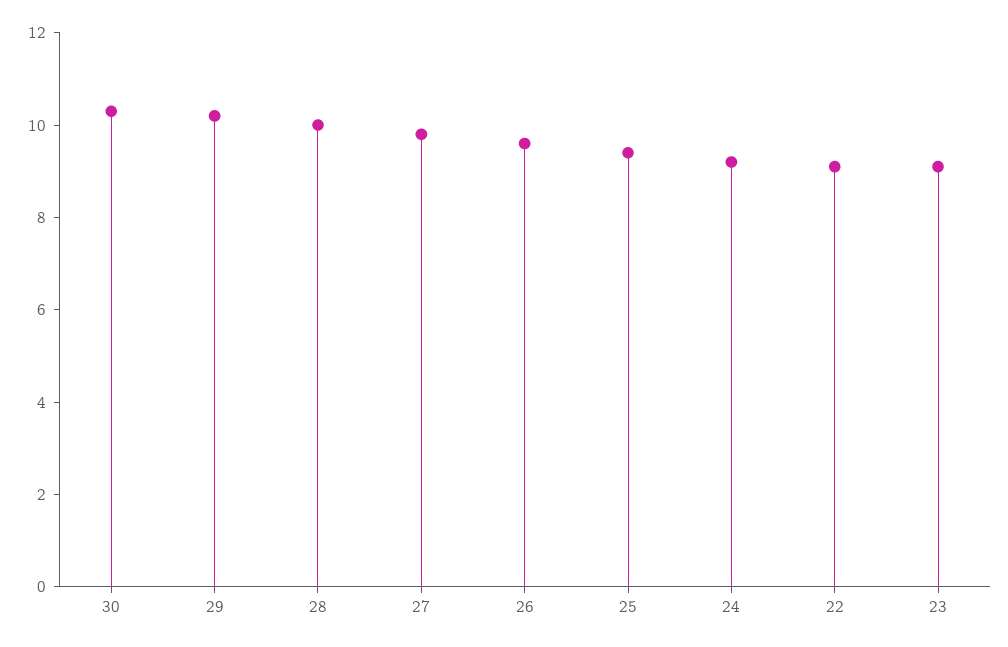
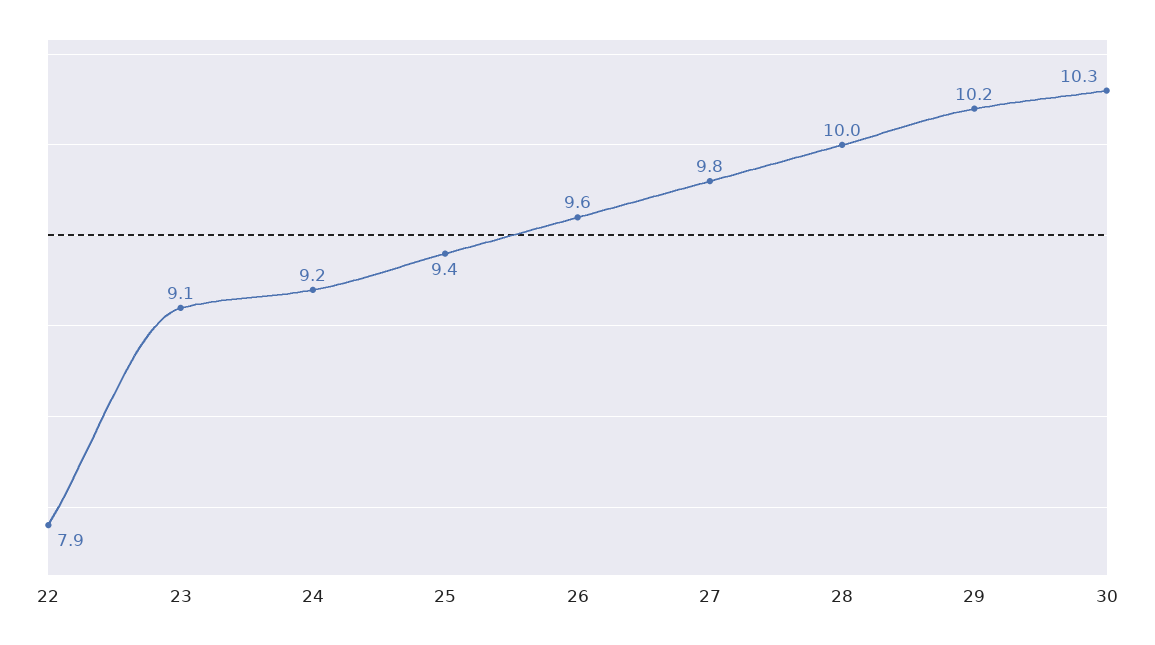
22: 9 -> 7.9

